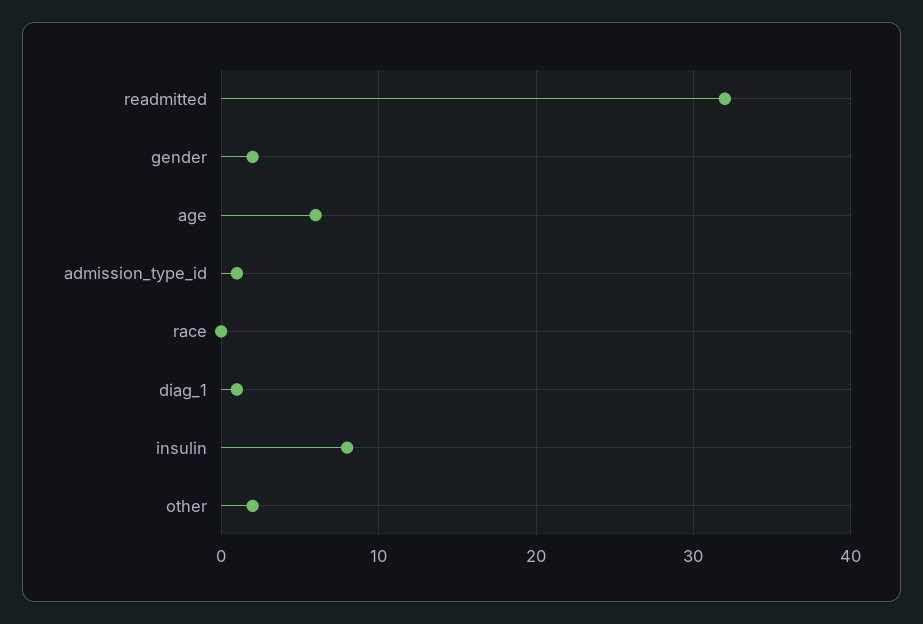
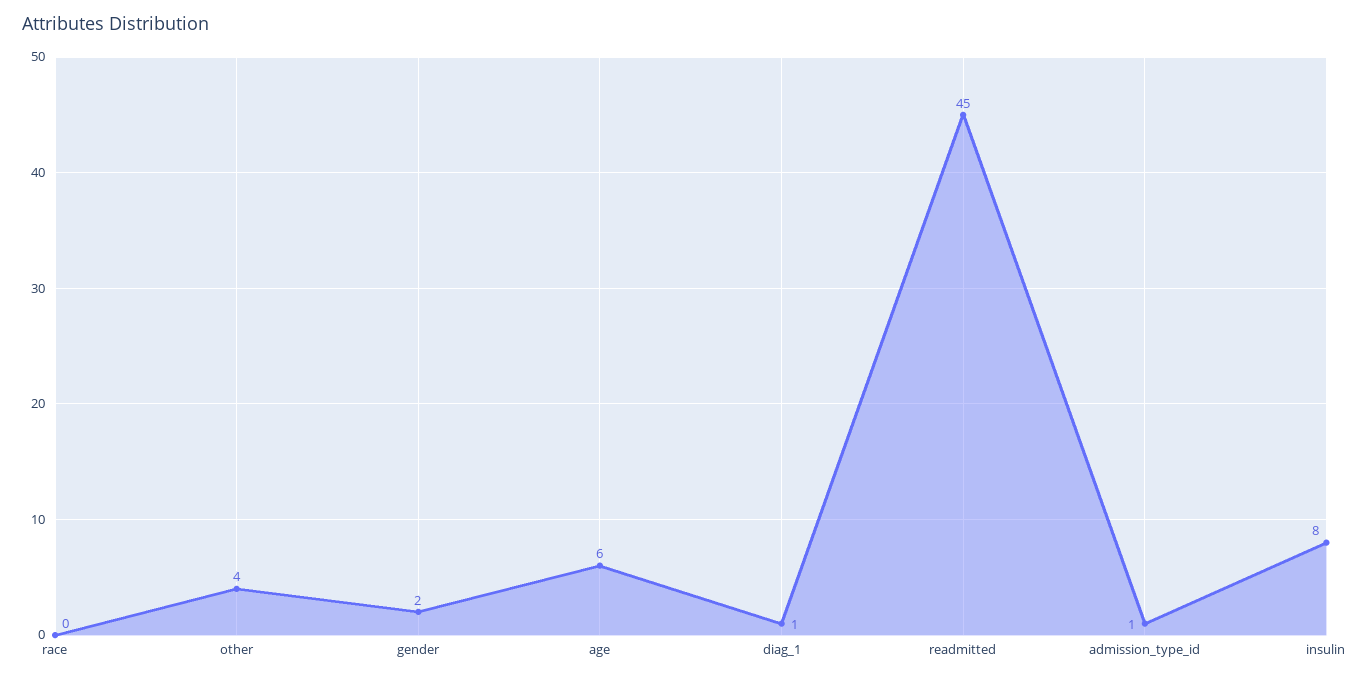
readmitted: 32 -> 45
other: 2 -> 4

